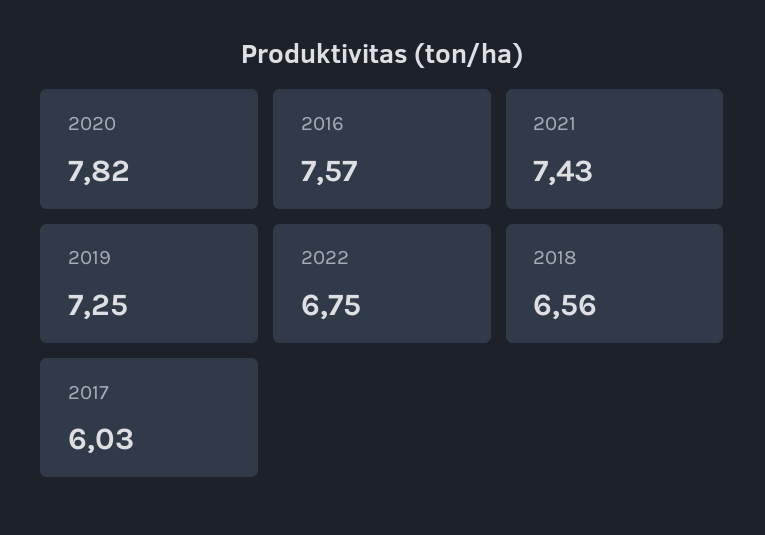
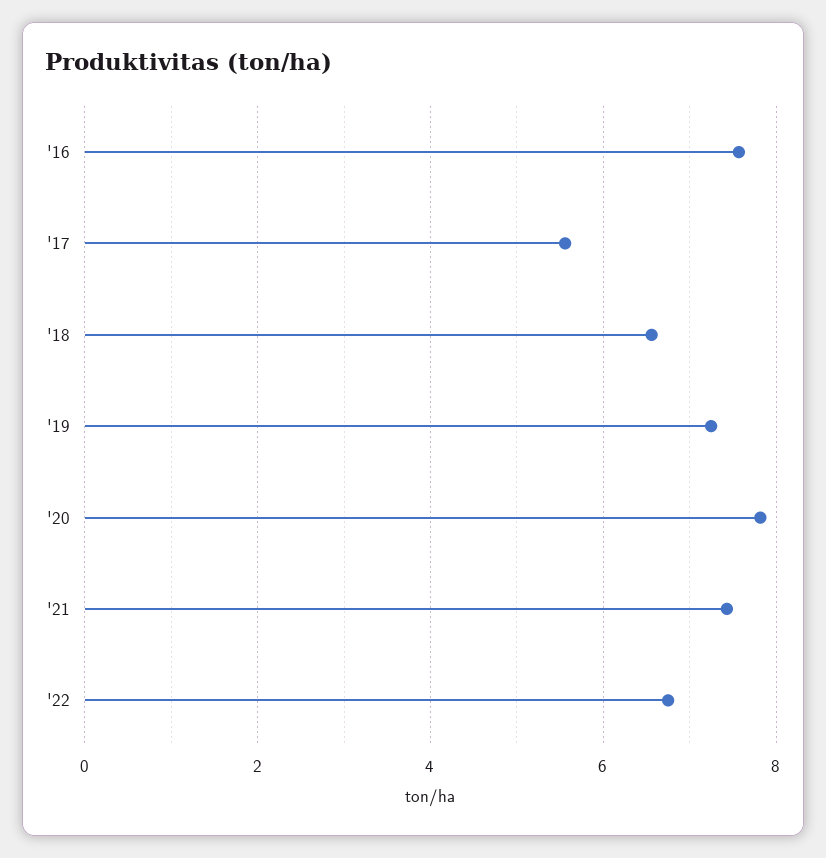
2017: 6.03 -> 5.6

